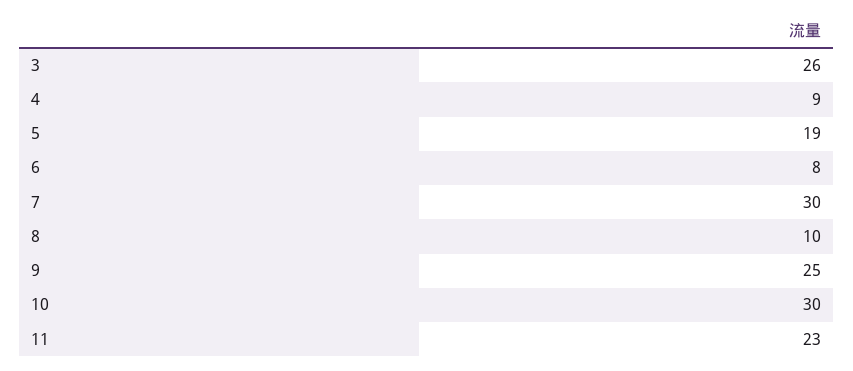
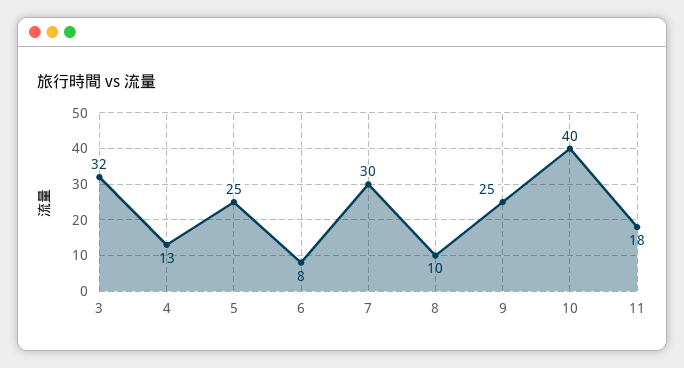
3: 26 -> 32
4: 9 -> 13
5: 19 -> 25
10: 30 -> 40
11: 23 -> 18

